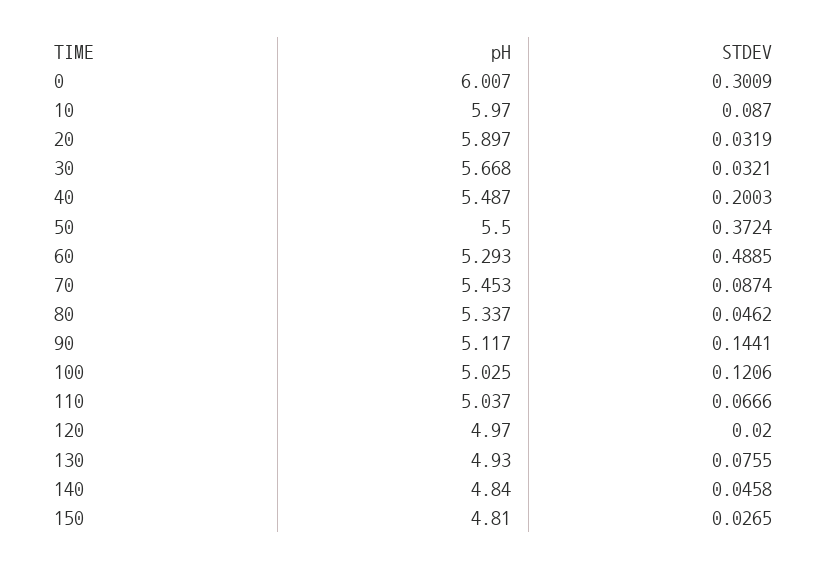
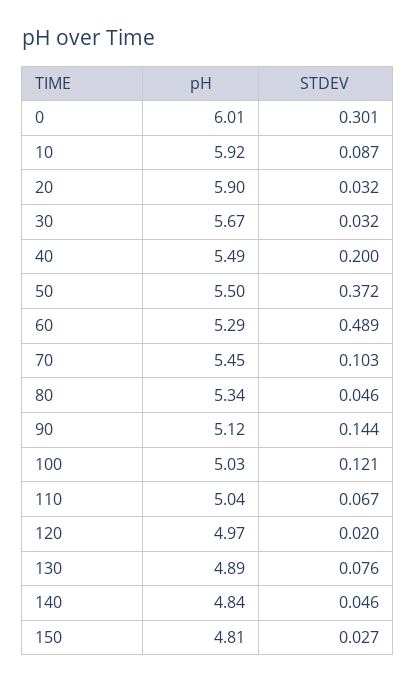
pH, 10: 5.97 -> 5.92
STDEV, 70: 0.0874 -> 0.103
pH, 130: 4.93 -> 4.89

